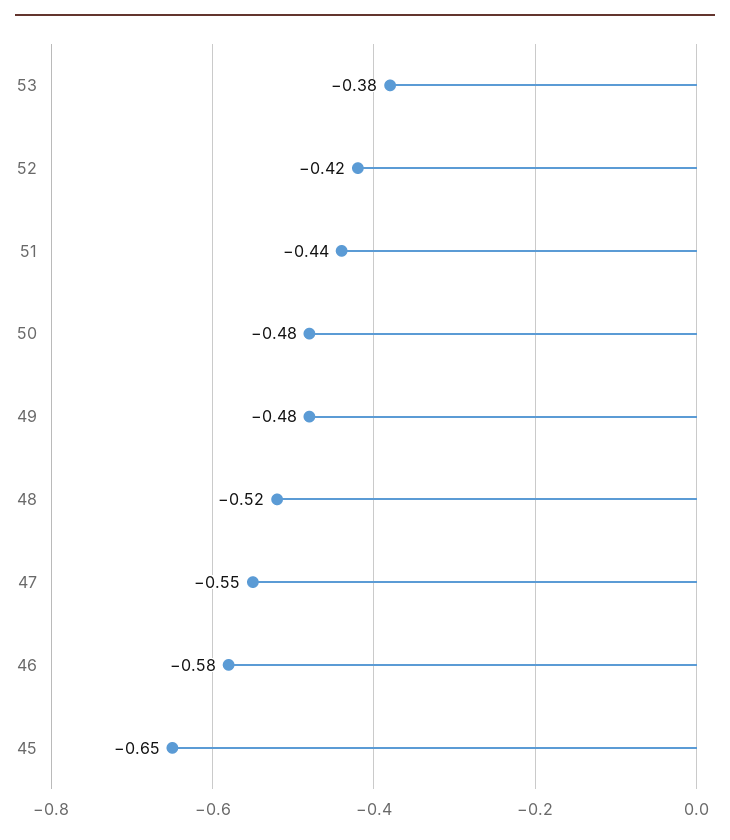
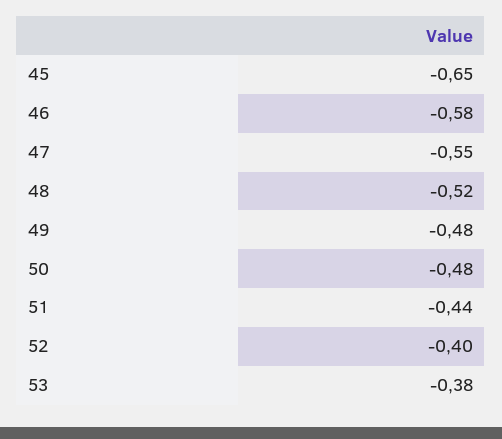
52: -0.42 -> -0.4

